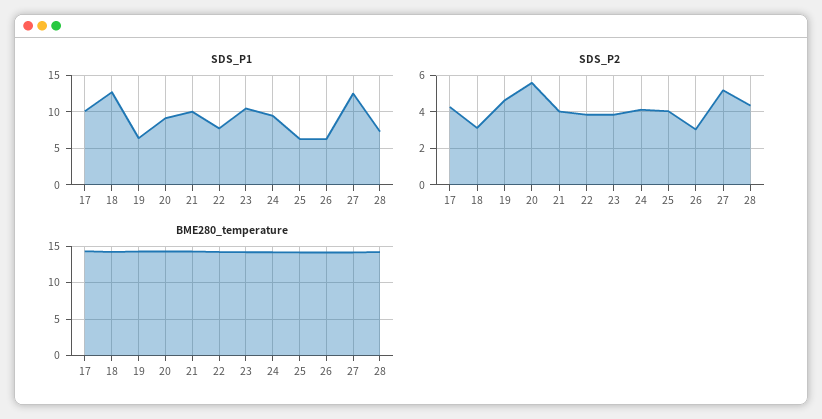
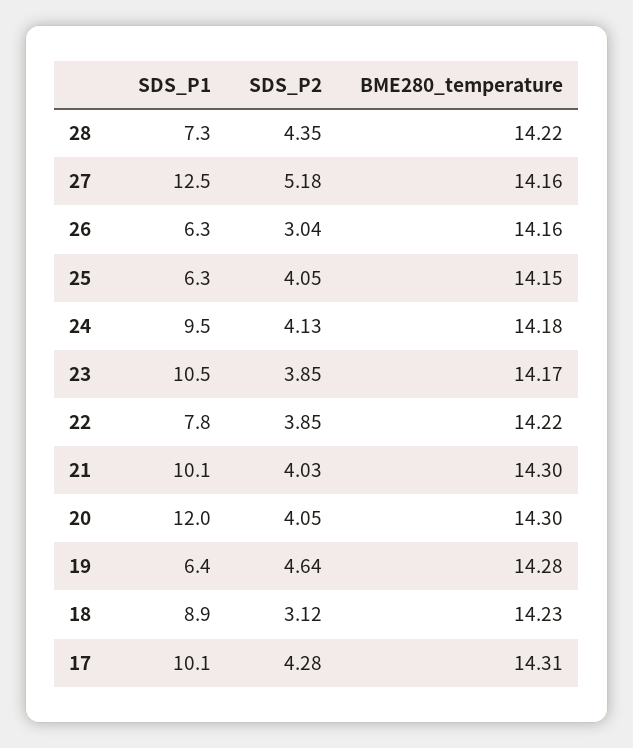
SDS_P1, 18: 13 -> 8.9
SDS_P1, 20: 9 -> 12
SDS_P2, 20: 5.5 -> 4.05

